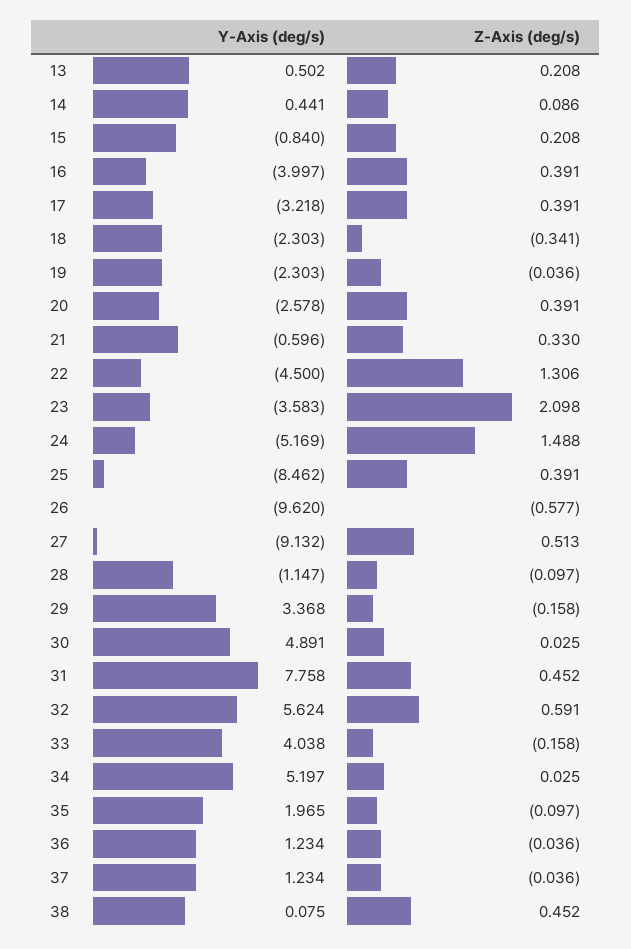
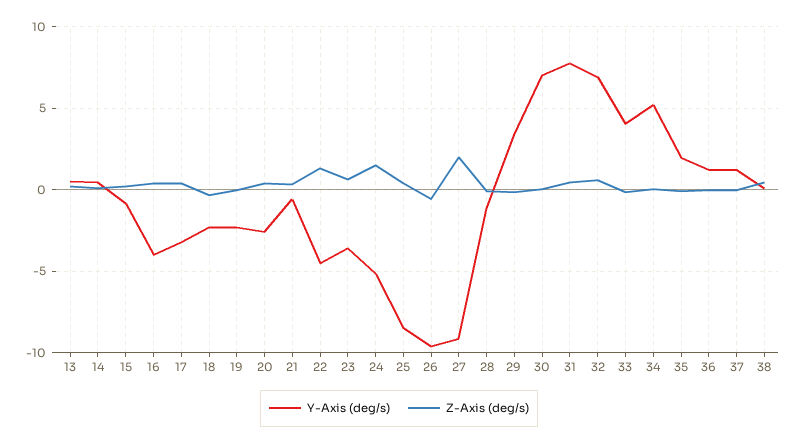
Z-Axis (deg/s), 23: 2.098 -> 0.5
Z-Axis (deg/s), 27: 0.513 -> 2
Y-Axis (deg/s), 30: 4.891 -> 7
Y-Axis (deg/s), 32: 5.624 -> 7

